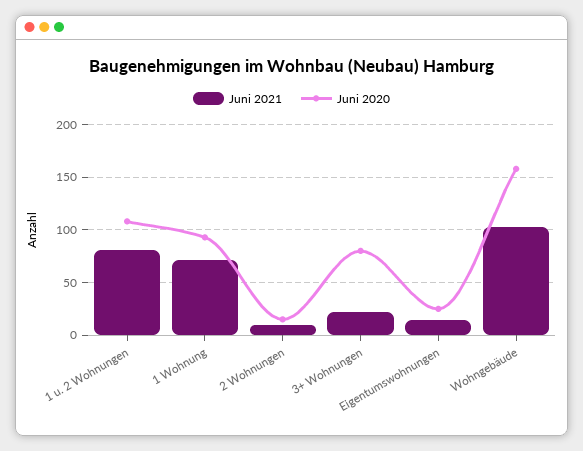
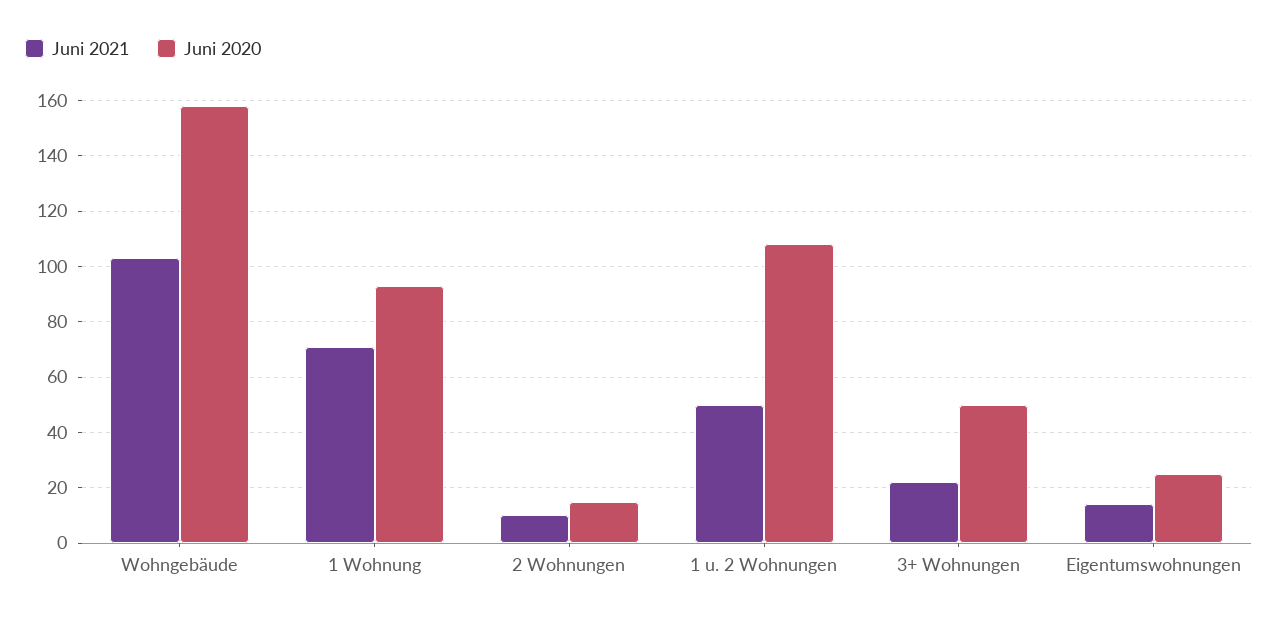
Juni 2021, 1 u. 2 Wohnungen: 80 -> 50
Juni 2020, 3+ Wohnungen: 80 -> 50

